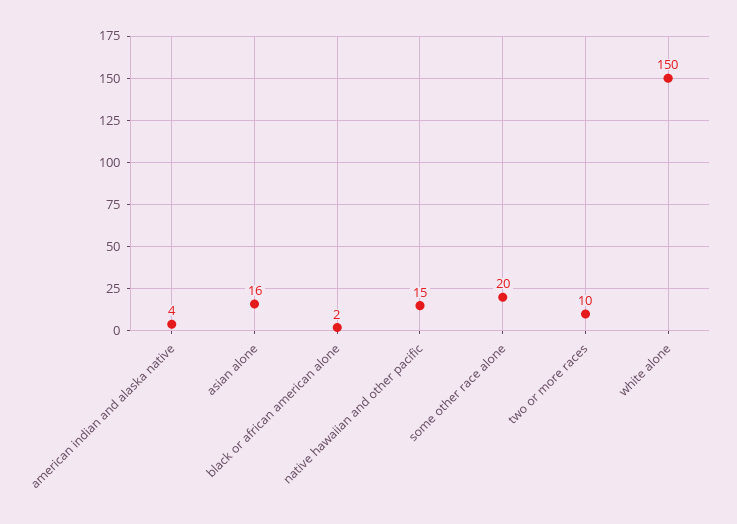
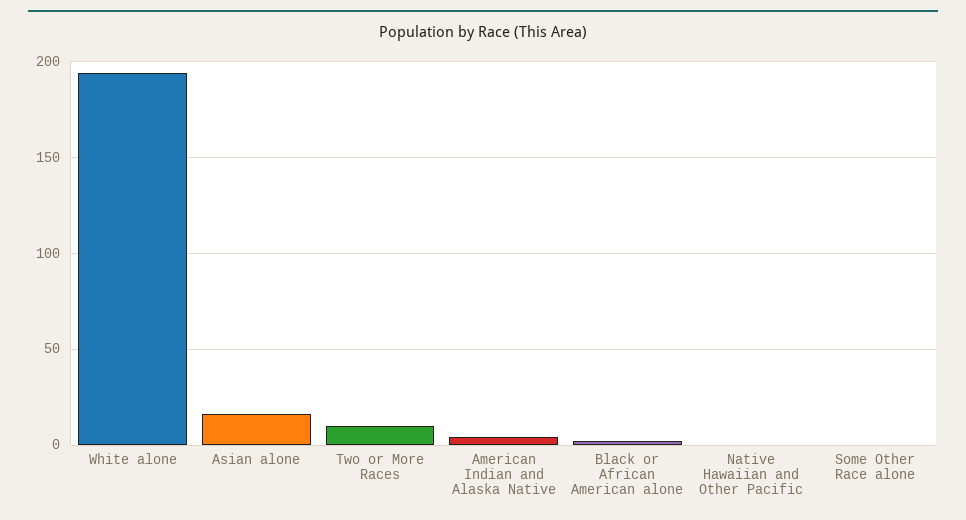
native hawaiian and other pacific: 15 -> 0
some other race alone: 20 -> 0
white alone: 150 -> 195

